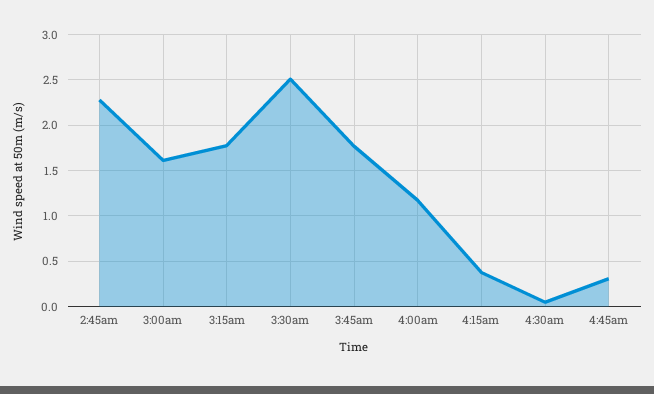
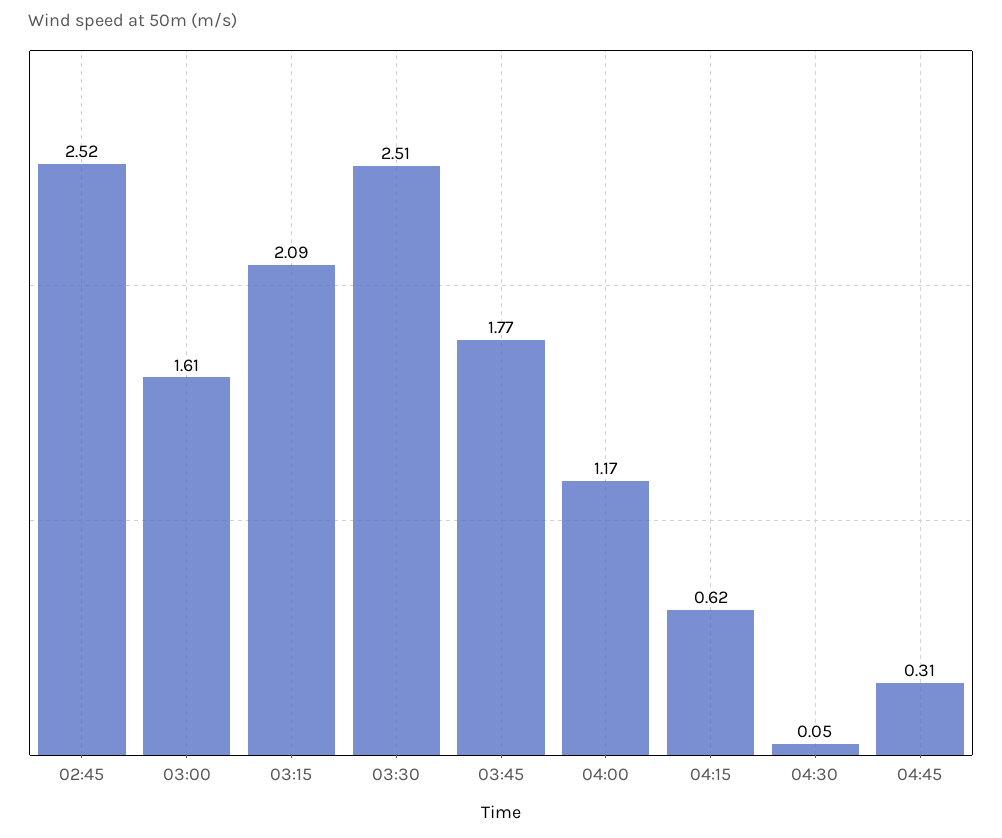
2:45am: 2.3 -> 2.52
3:15am: 1.8 -> 2.09
4:15am: 0.4 -> 0.62

